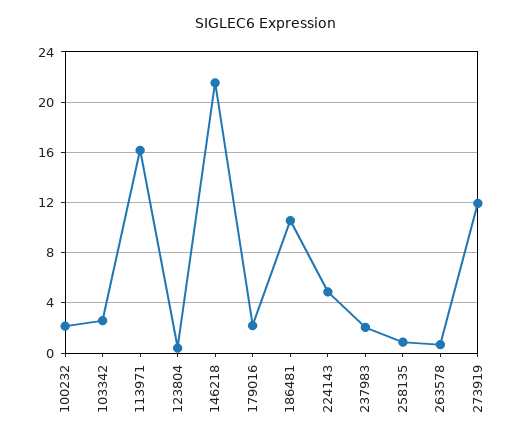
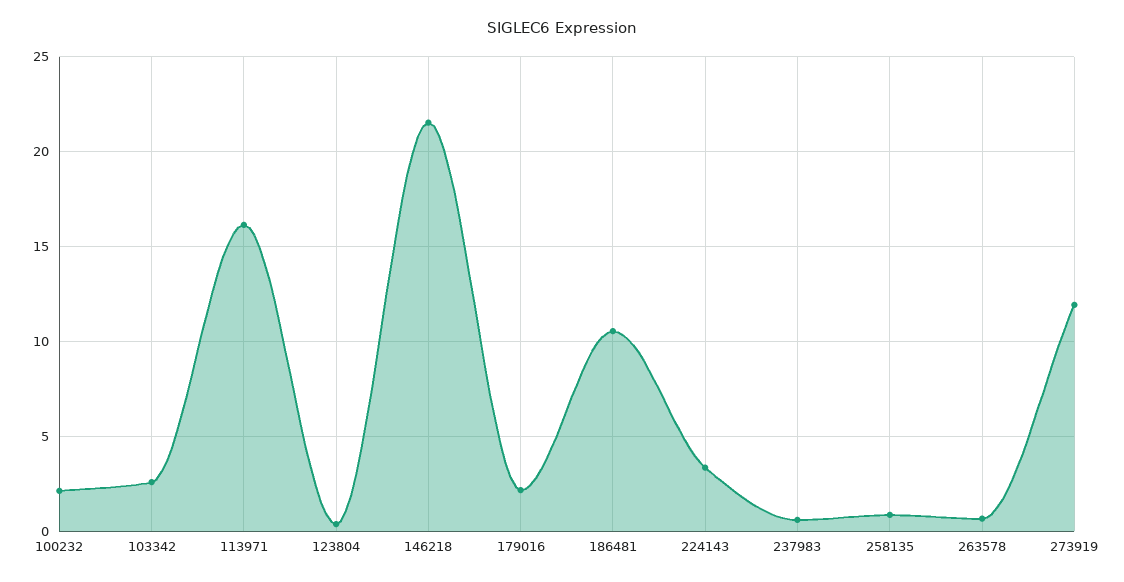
224143: 5 -> 3.5
237983: 2 -> 0.5

